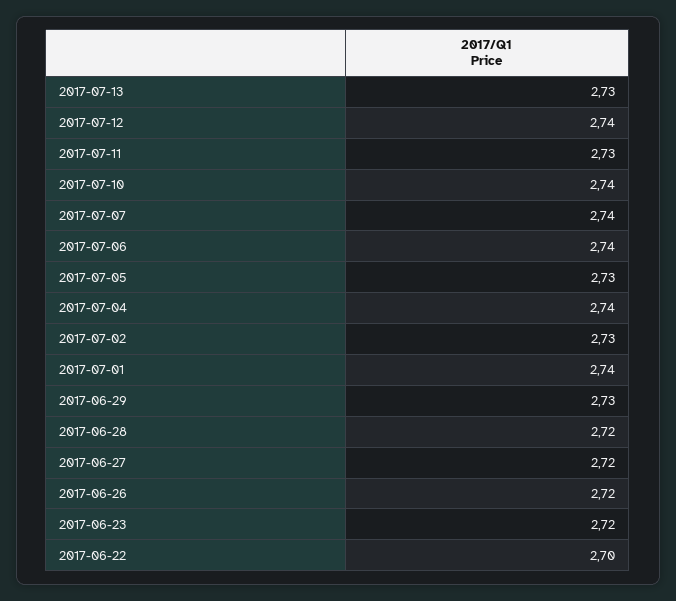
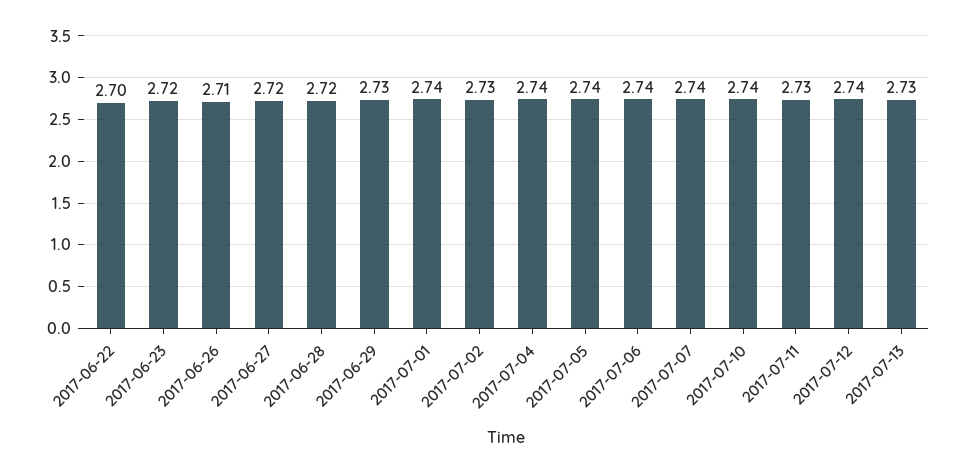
2017-07-05: 2.73 -> 2.74
2017-06-26: 2.72 -> 2.71

